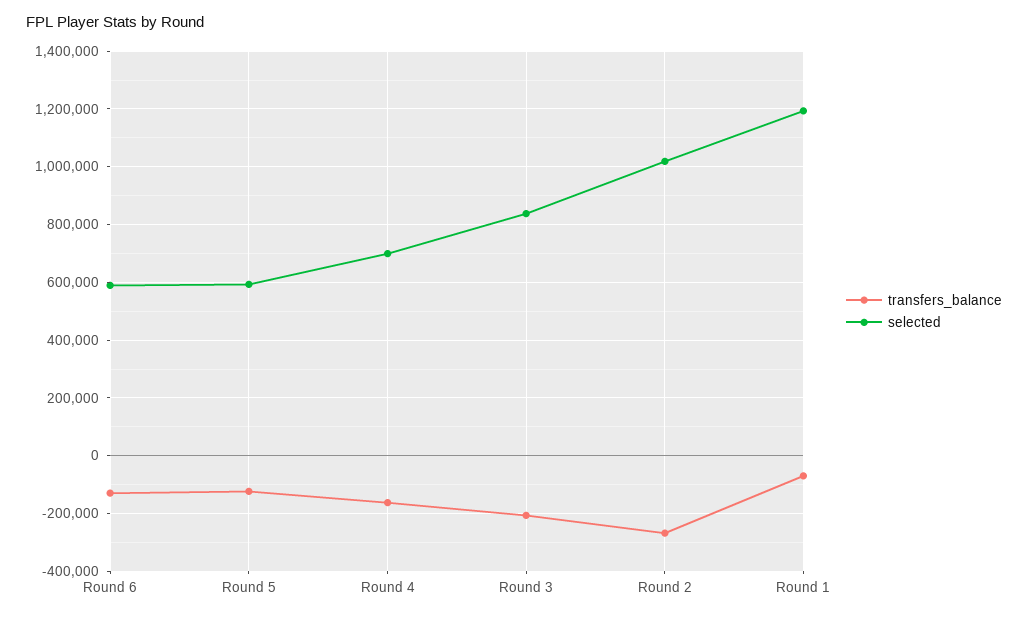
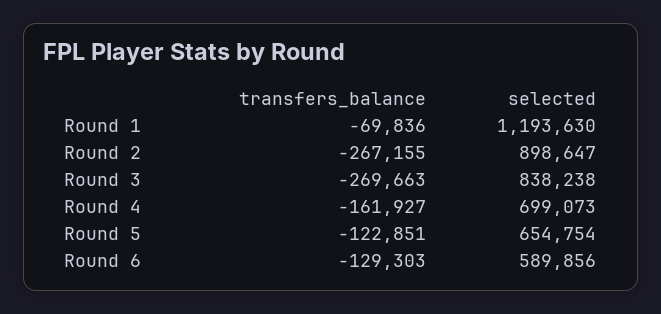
selected, Round 5: 600000 -> 654754
transfers_balance, Round 3: -200000 -> -269663
selected, Round 2: 1025000 -> 898647

